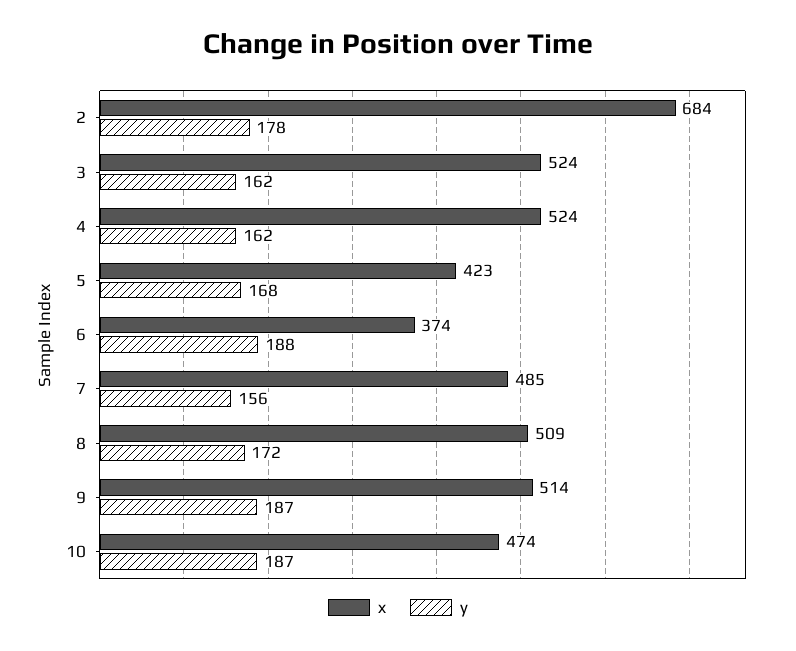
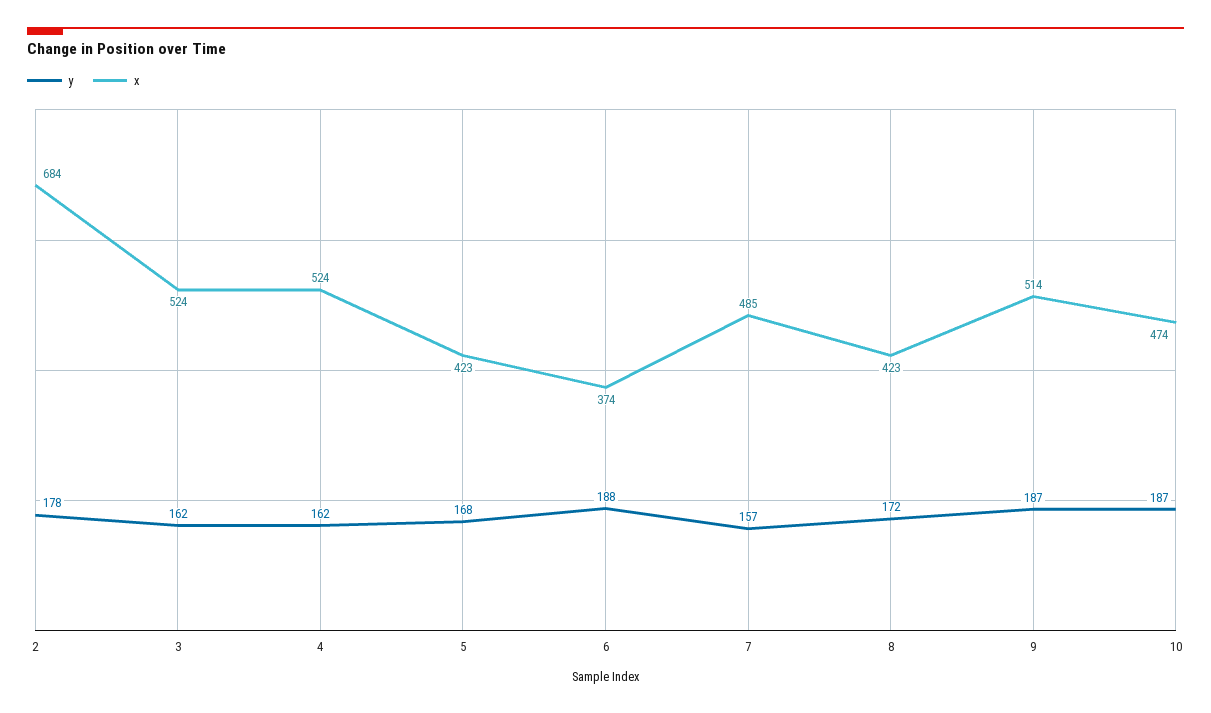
y, 7: 156 -> 157
x, 8: 509 -> 423

